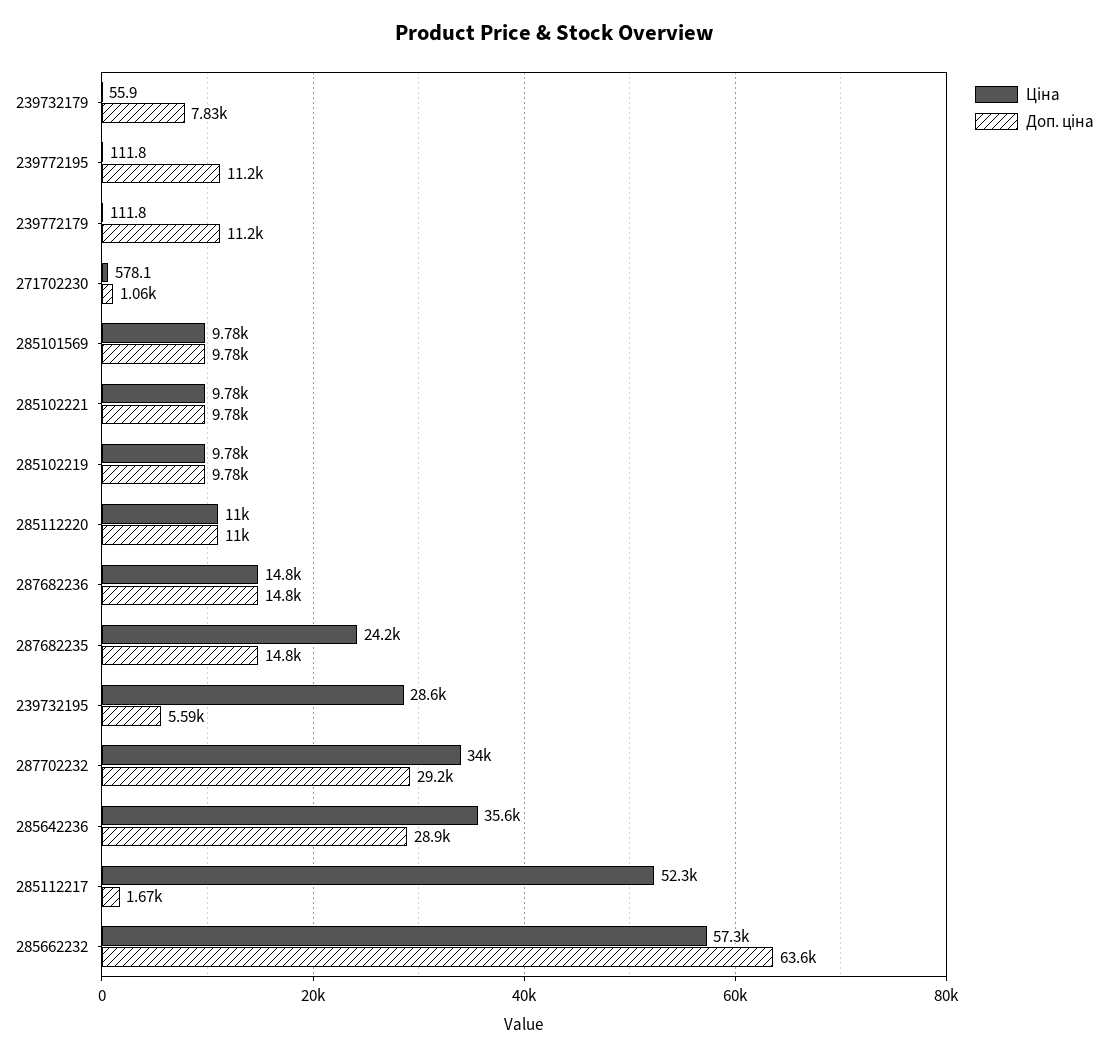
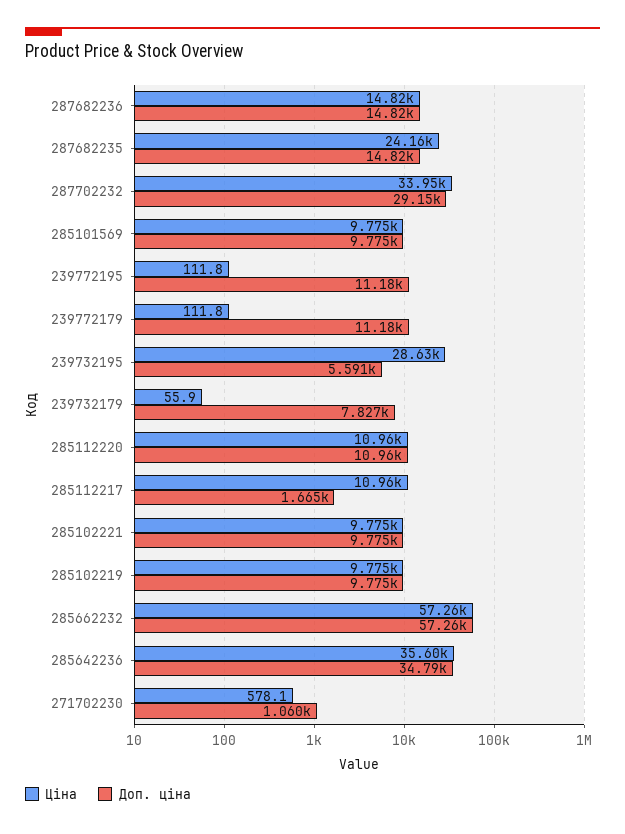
Доп. ціна, 285642236: 28900 -> 34790
Ціна, 285112217: 52300 -> 10960
Доп. ціна, 285662232: 63600 -> 57260

